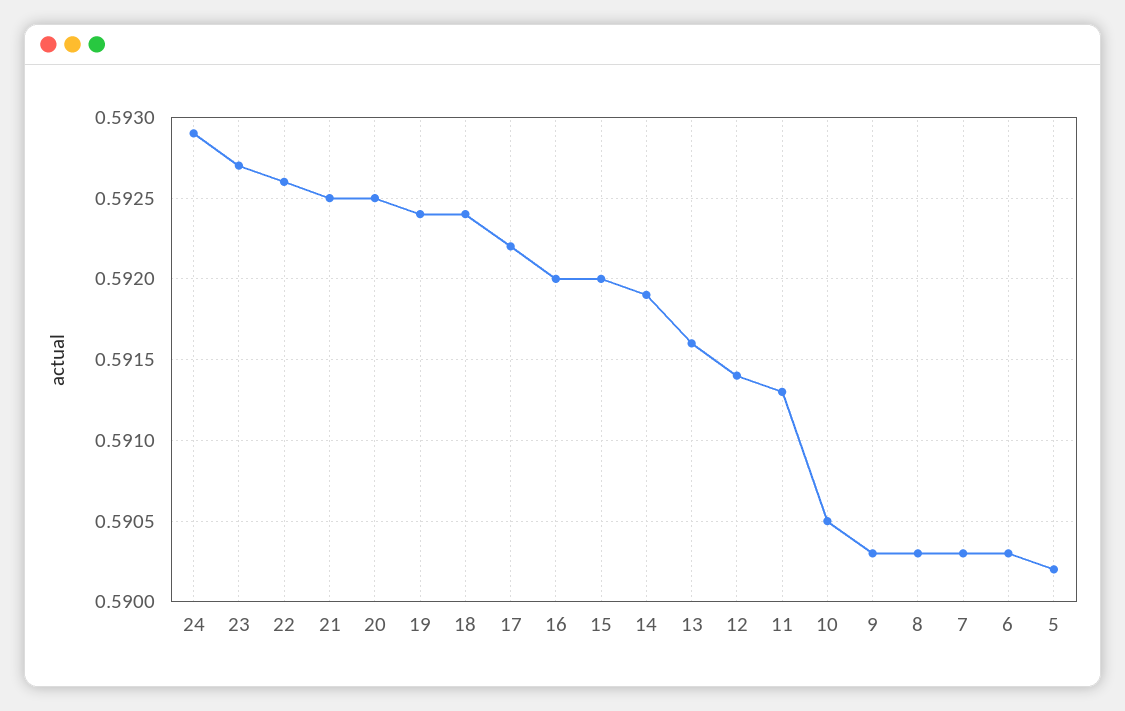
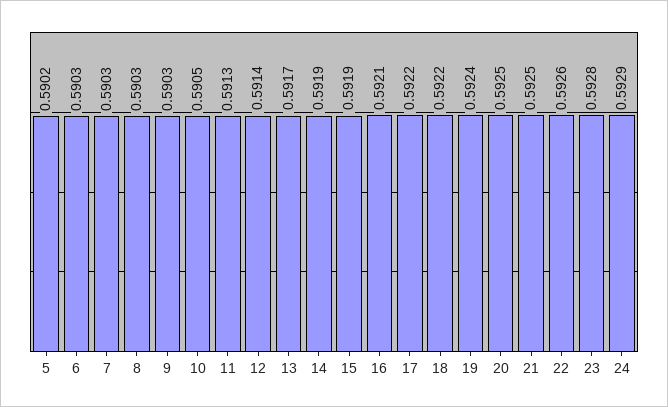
23: 0.5927 -> 0.5928
18: 0.5924 -> 0.5922
16: 0.592 -> 0.5921
15: 0.592 -> 0.5919
13: 0.5916 -> 0.5917

